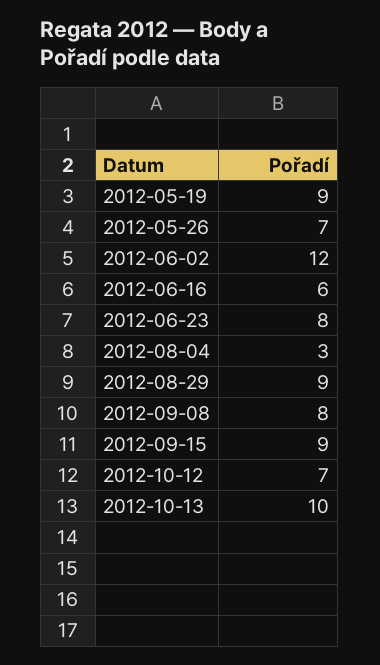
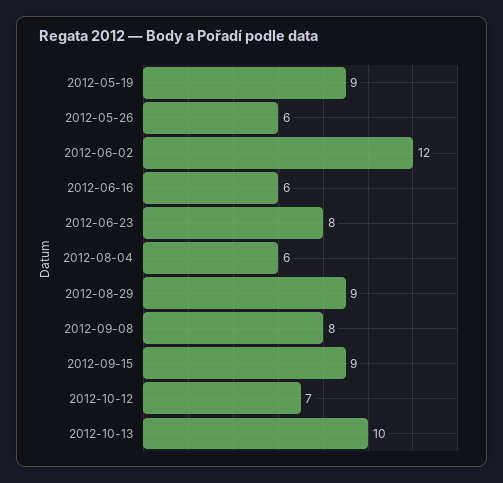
2012-05-26: 7 -> 6
2012-08-04: 3 -> 6

